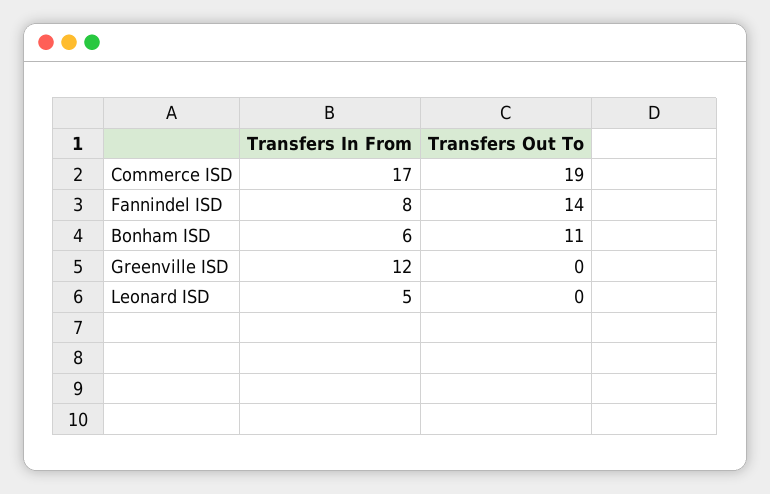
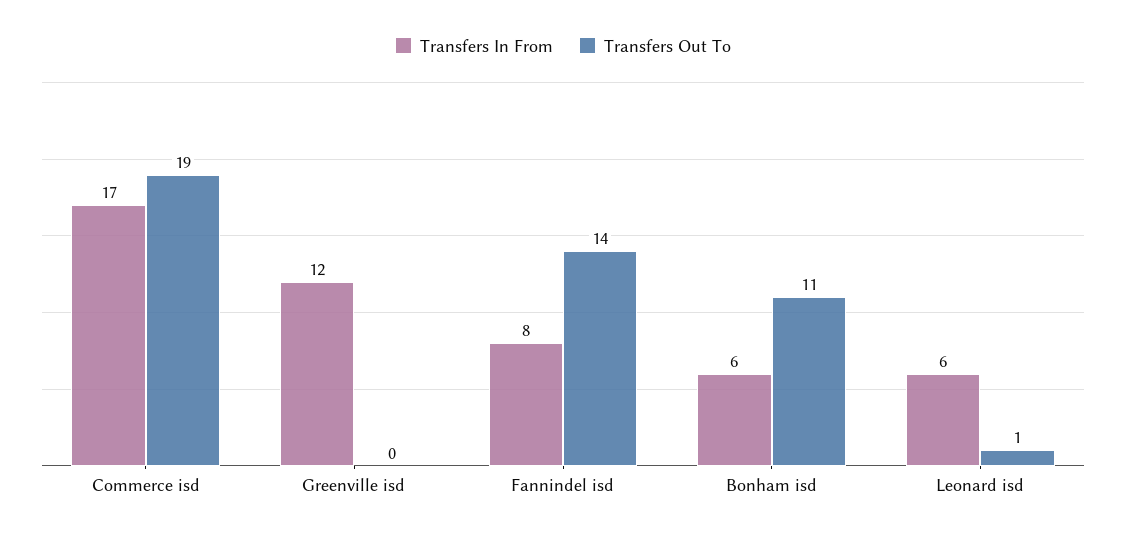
Transfers In From, Leonard ISD: 5 -> 6
Transfers Out To, Leonard ISD: 0 -> 1

